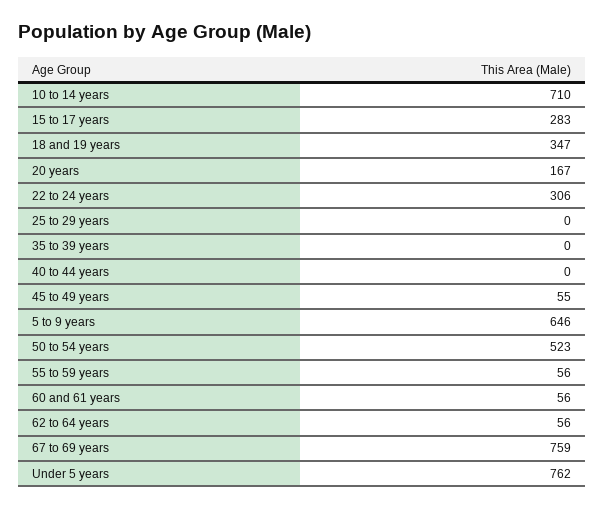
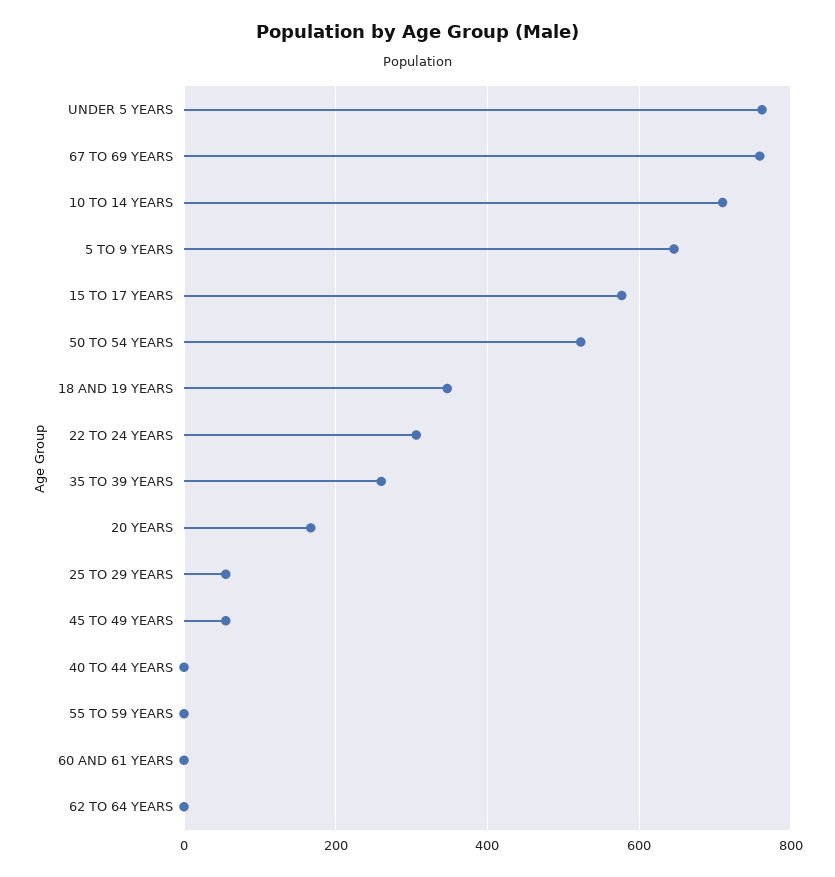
15 to 17 years: 283 -> 580
25 to 29 years: 0 -> 60
35 to 39 years: 0 -> 260
55 to 59 years: 56 -> 0
60 and 61 years: 56 -> 0
62 to 64 years: 56 -> 0

